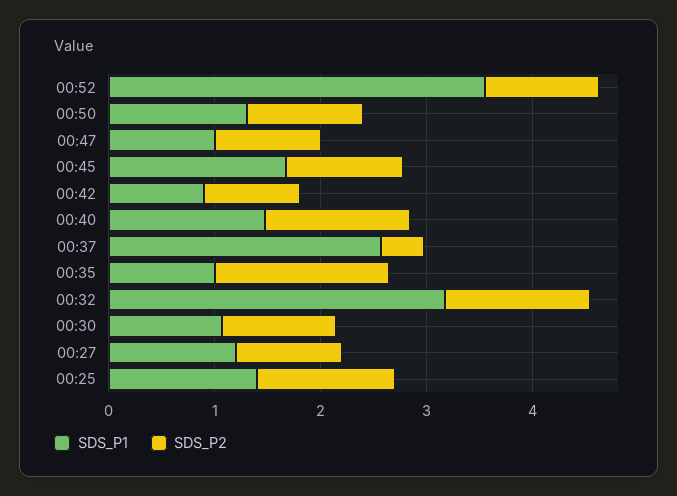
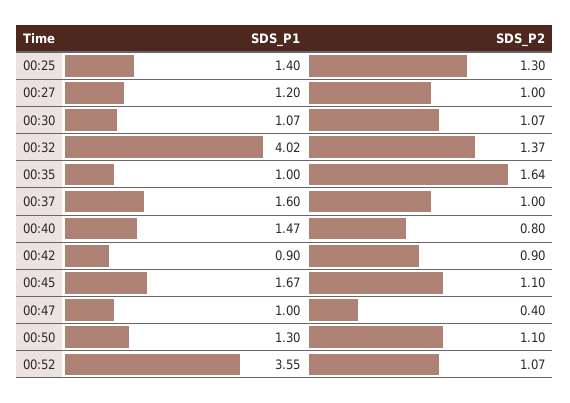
SDS_P2, 00:47: 1 -> 0.4
SDS_P2, 00:40: 1.4 -> 0.8
SDS_P1, 00:37: 2.6 -> 1.6
SDS_P2, 00:37: 0.4 -> 1
SDS_P1, 00:32: 3.2 -> 4.02

